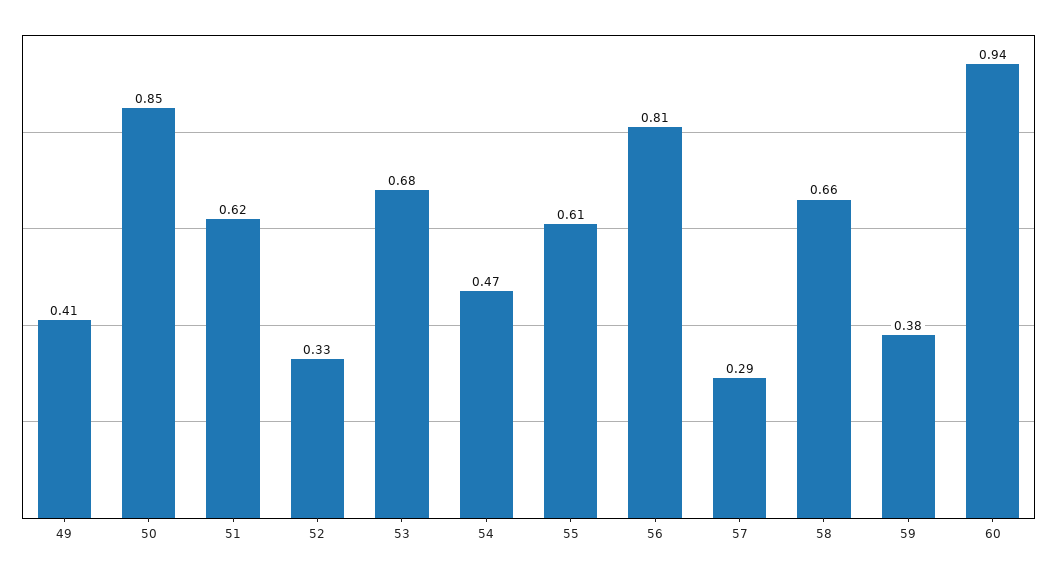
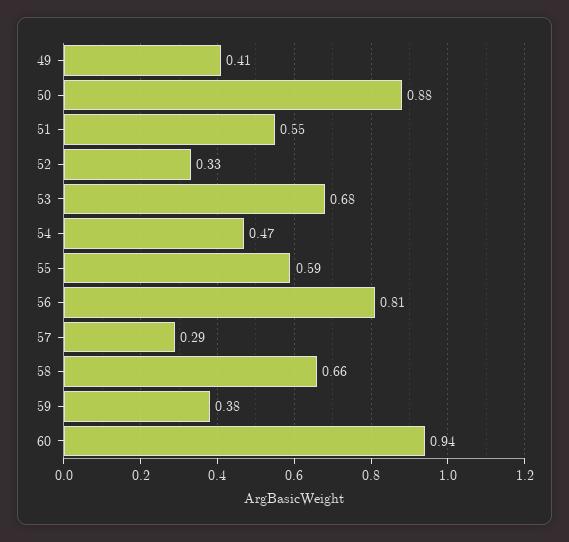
50: 0.85 -> 0.88
51: 0.62 -> 0.55
55: 0.61 -> 0.59

